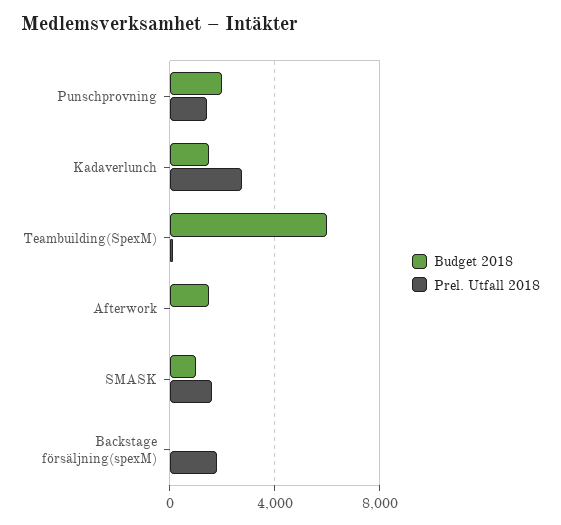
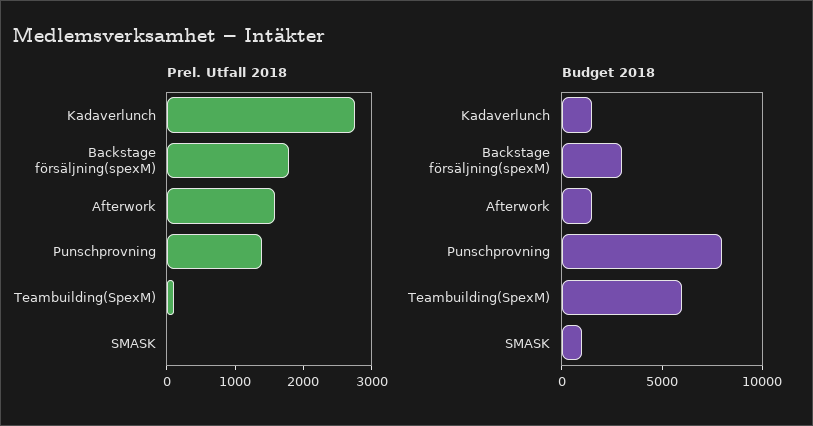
Budget 2018, Punschprovning: 2000 -> 8000
Prel. Utfall 2018, Afterwork: 0 -> 1600
Prel. Utfall 2018, SMASK: 1500 -> 0
Budget 2018, Backstage försäljning(spexM): 0 -> 3000

